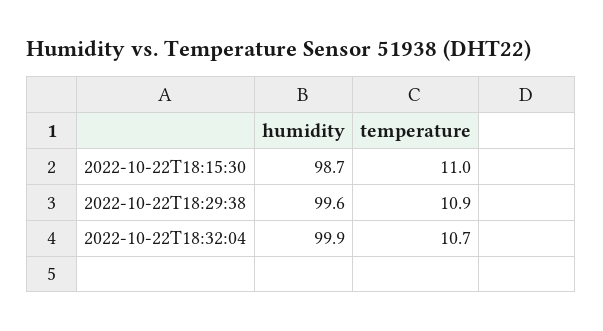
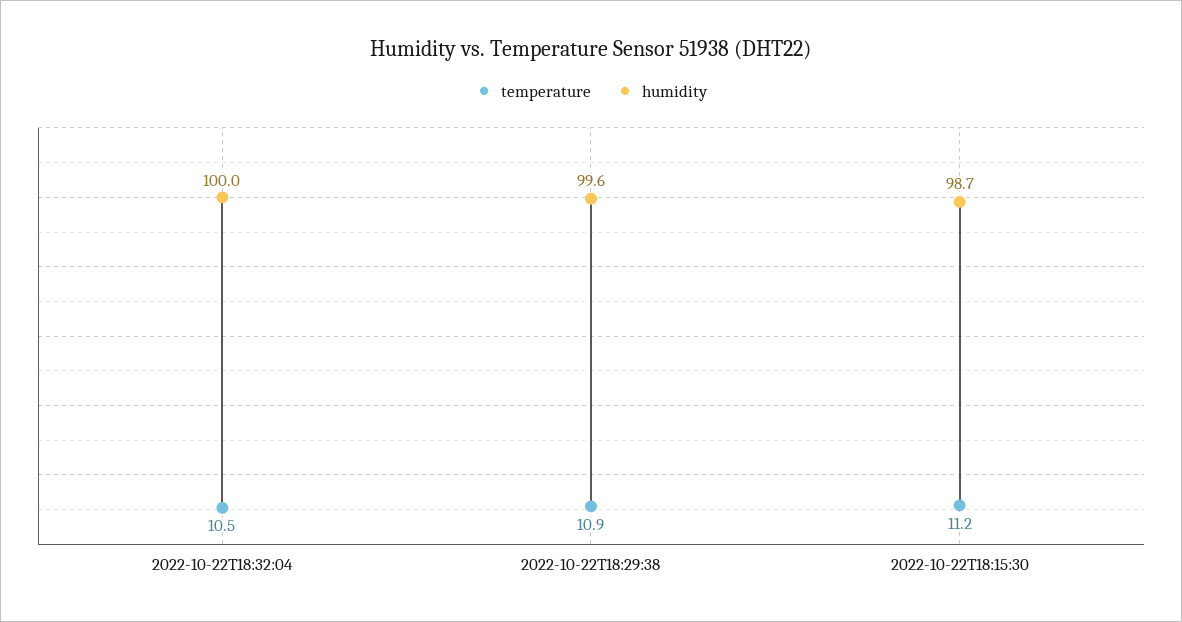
temperature, 2022-10-22T18:15:30: 11 -> 11.2
humidity, 2022-10-22T18:32:04: 99.9 -> 100
temperature, 2022-10-22T18:32:04: 10.7 -> 10.5

